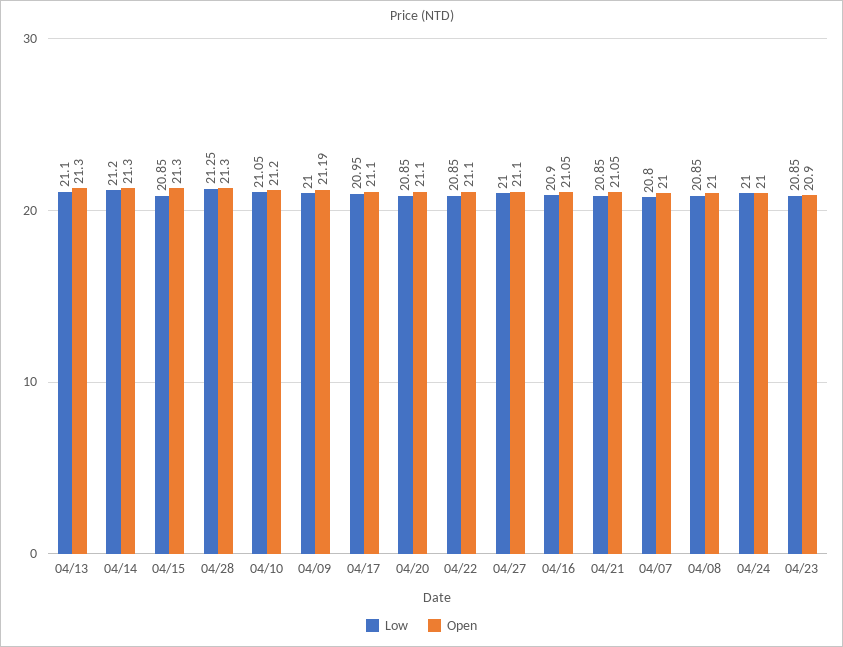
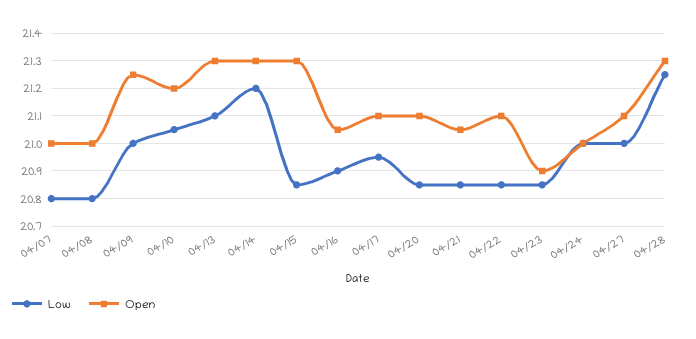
Open, 04/09: 21.19 -> 21.25
Low, 04/08: 20.85 -> 20.8

